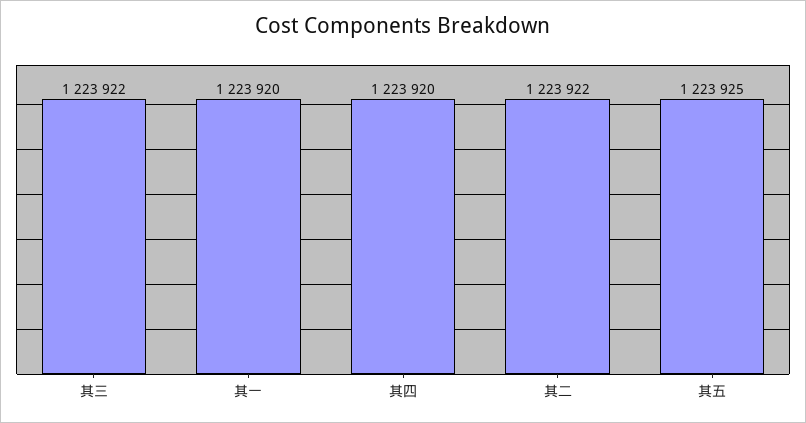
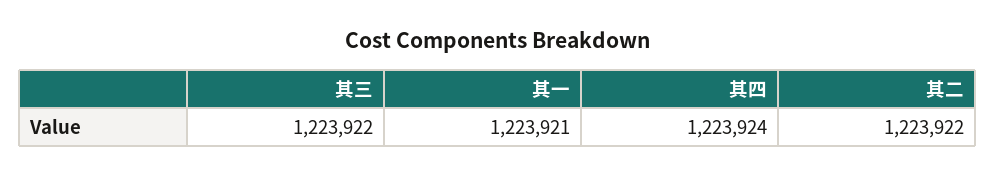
其一: 1223920 -> 1223921
其四: 1223920 -> 1223924
其五: 1223925 -> none

